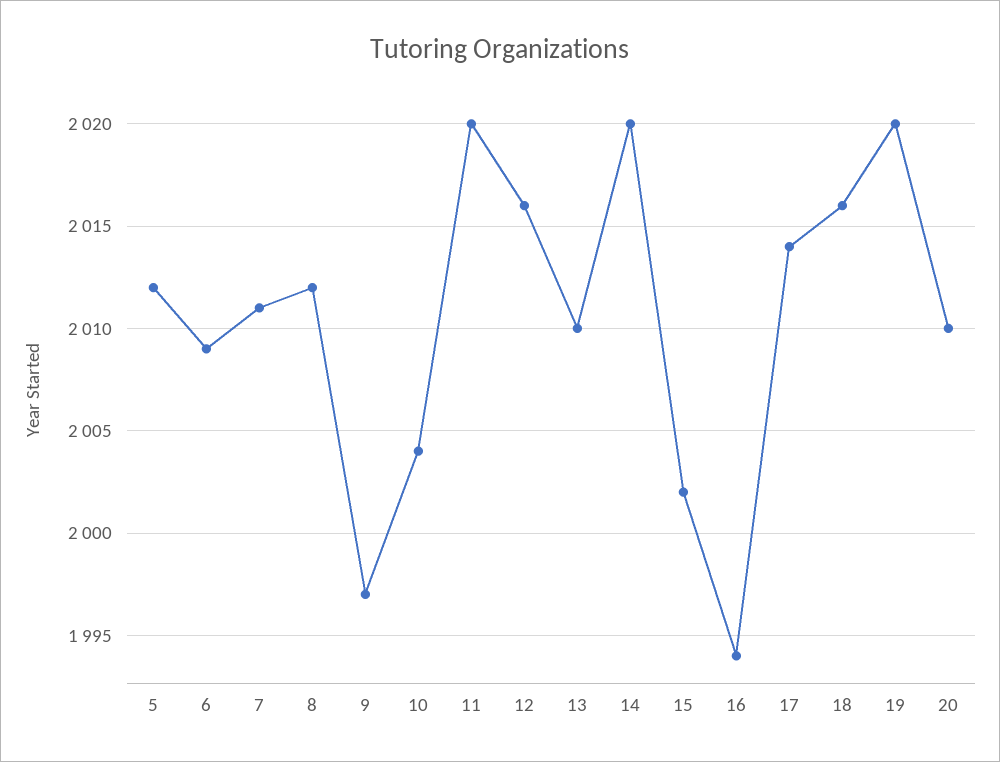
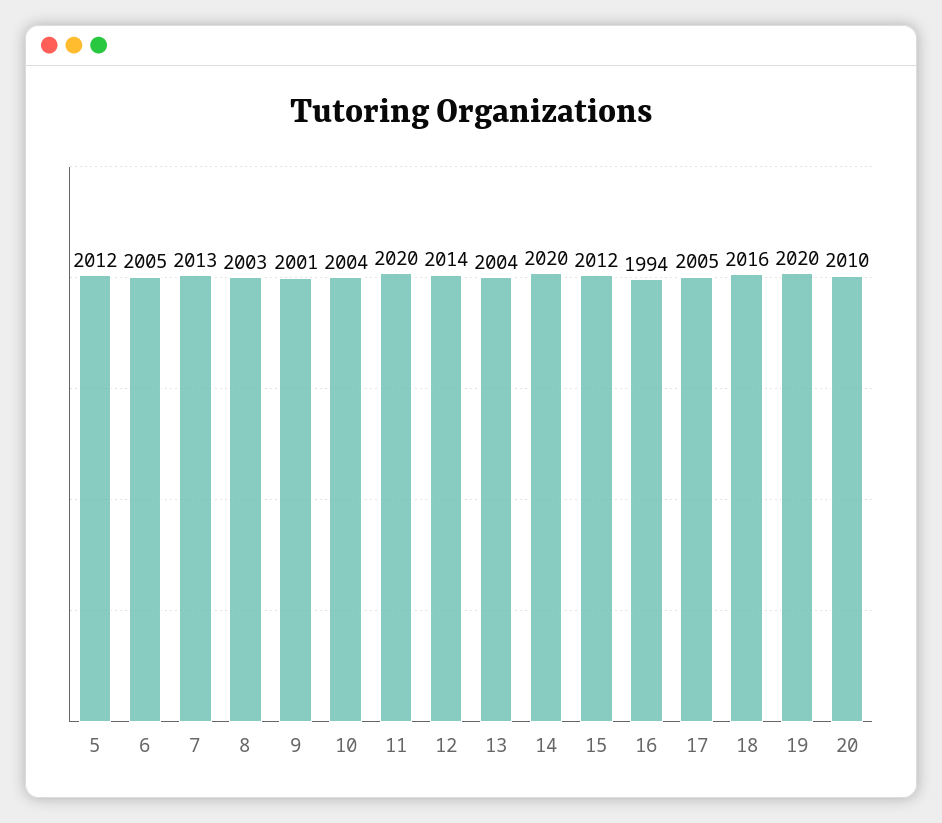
6: 2009 -> 2005
7: 2011 -> 2013
8: 2012 -> 2003
9: 1997 -> 2001
12: 2016 -> 2014
13: 2010 -> 2004
15: 2002 -> 2012
17: 2014 -> 2005

